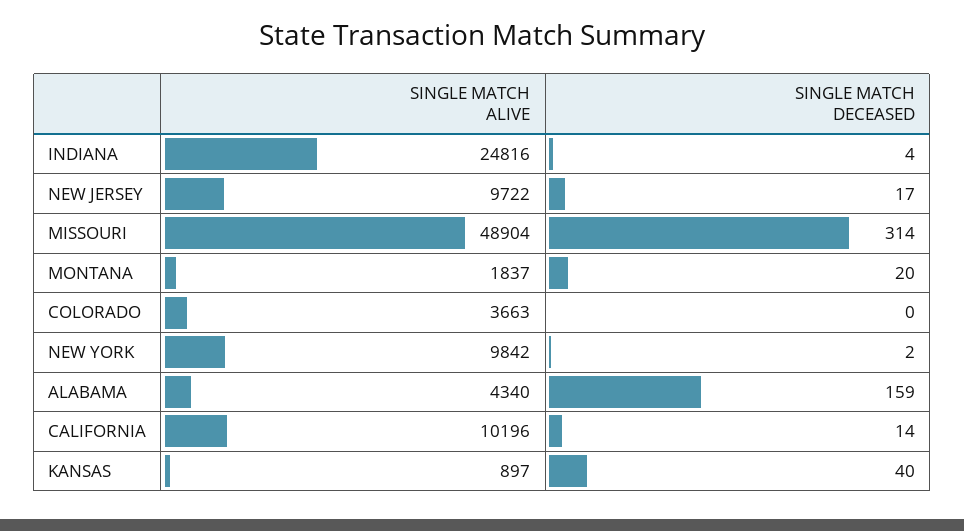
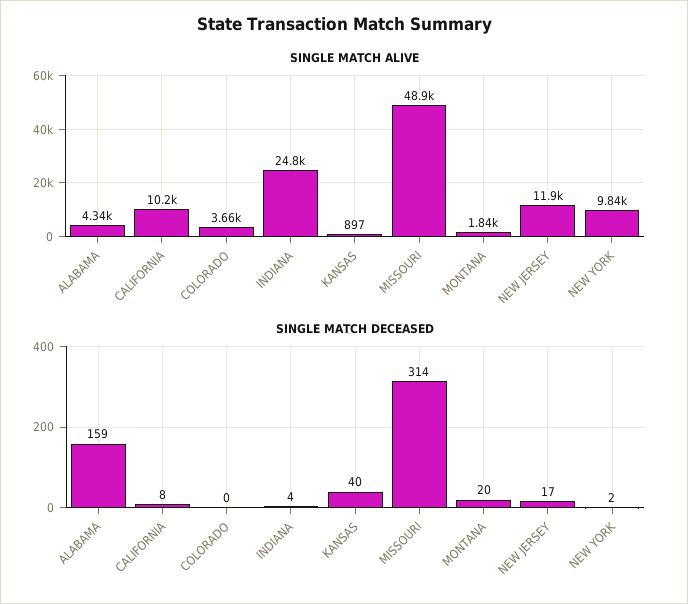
SINGLE MATCH ALIVE, NEW JERSEY: 9722 -> 11900
SINGLE MATCH DECEASED, CALIFORNIA: 14 -> 8

